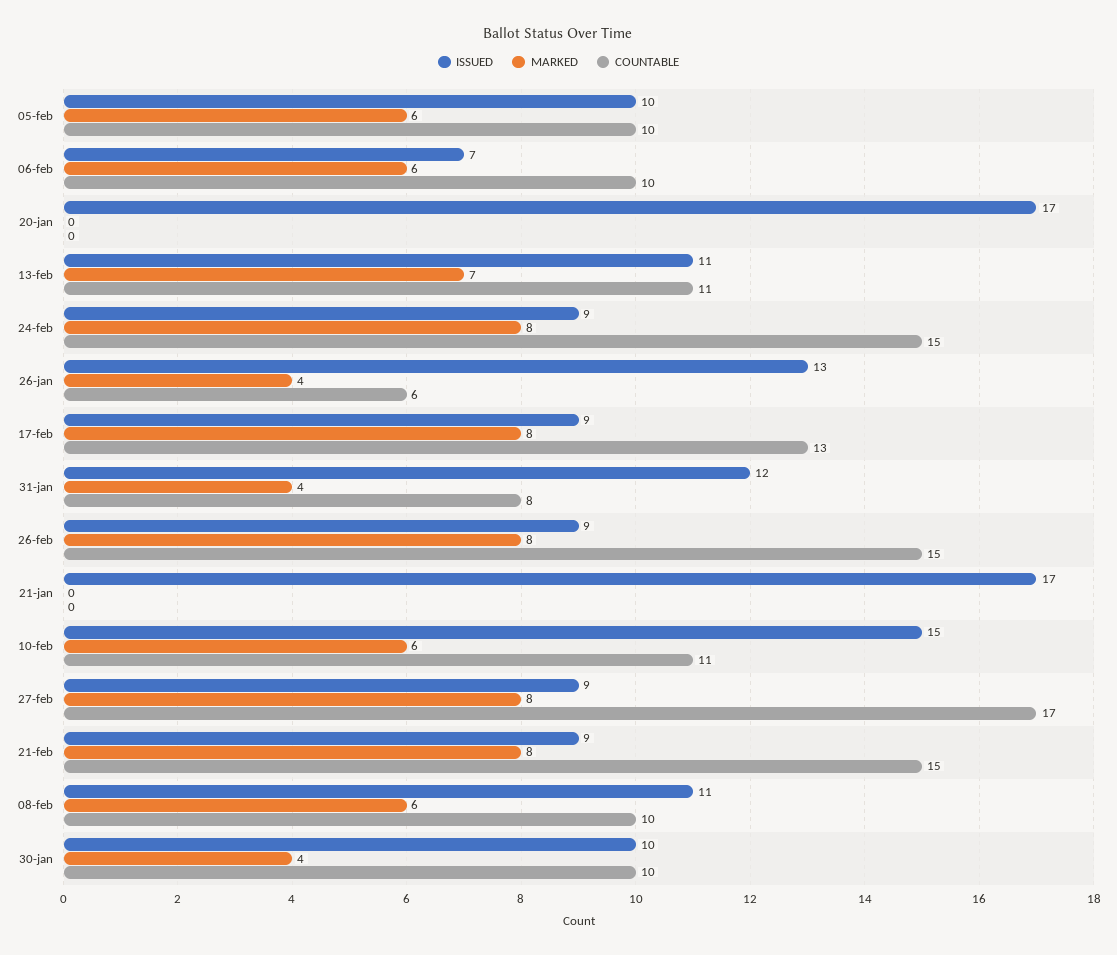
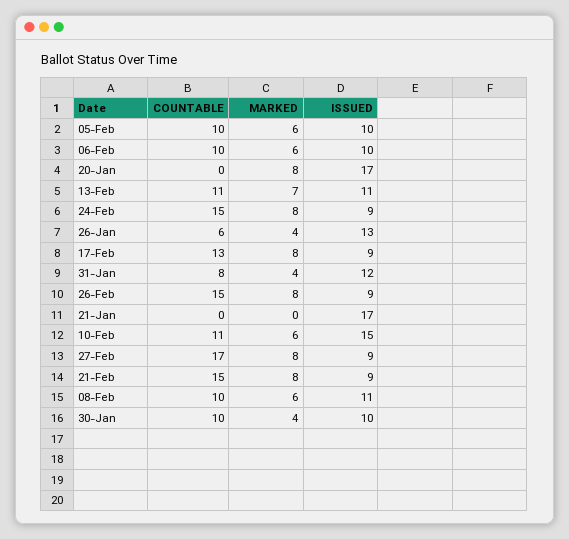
ISSUED, 06-feb: 7 -> 10
MARKED, 20-jan: 0 -> 8

